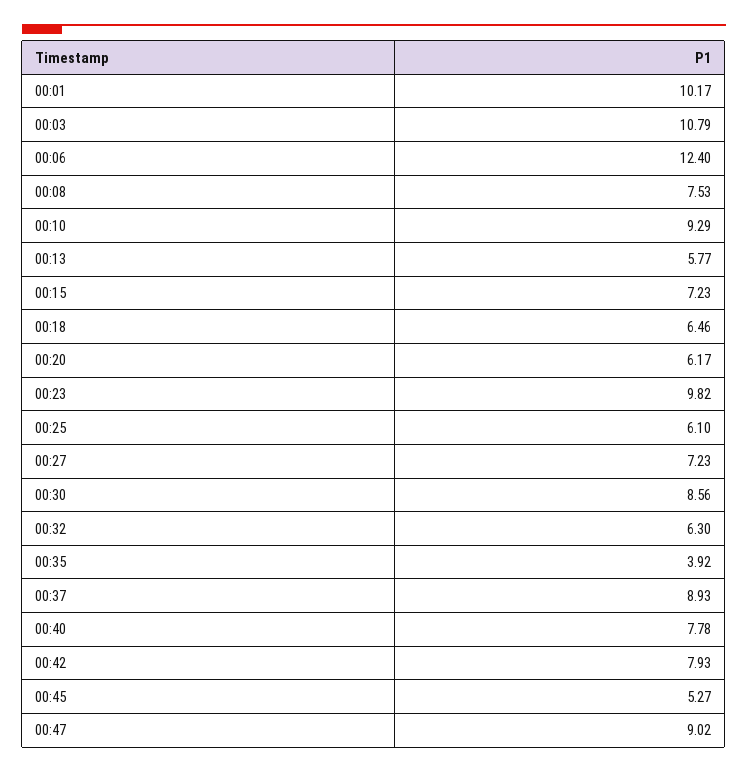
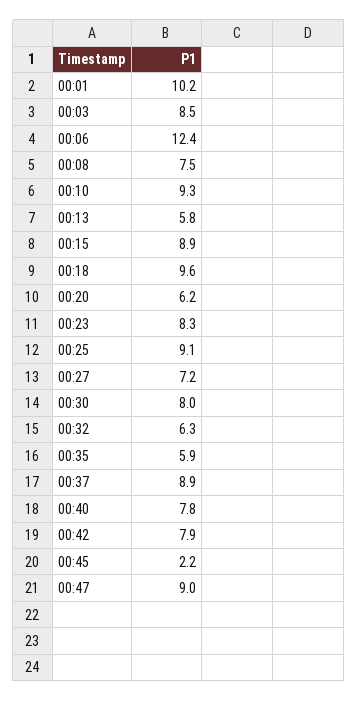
00:03: 10.79 -> 8.5
00:15: 7.23 -> 8.9
00:18: 6.46 -> 9.6
00:23: 9.82 -> 8.3
00:25: 6.1 -> 9.1
00:30: 8.56 -> 8
00:35: 3.92 -> 5.9
00:45: 5.27 -> 2.2

